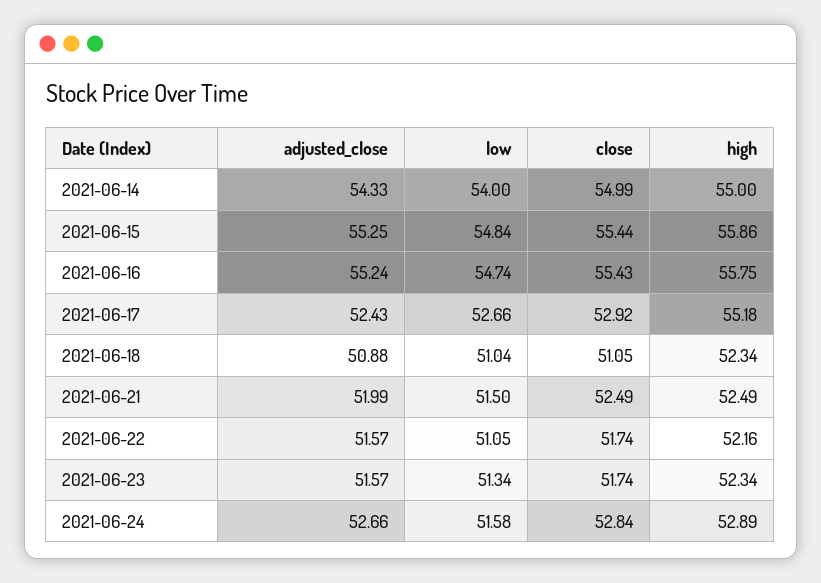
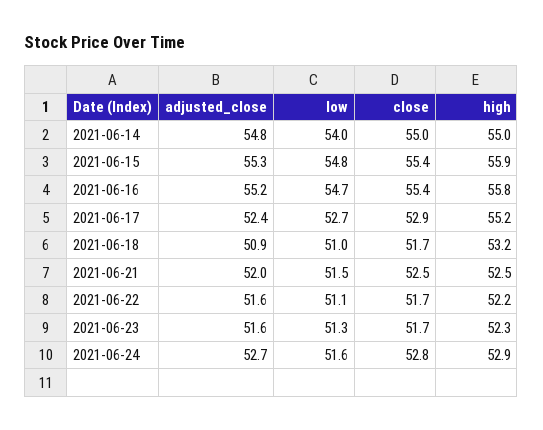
adjusted_close, 2021-06-14: 54.33 -> 54.8
close, 2021-06-18: 51.05 -> 51.7
high, 2021-06-18: 52.34 -> 53.2

